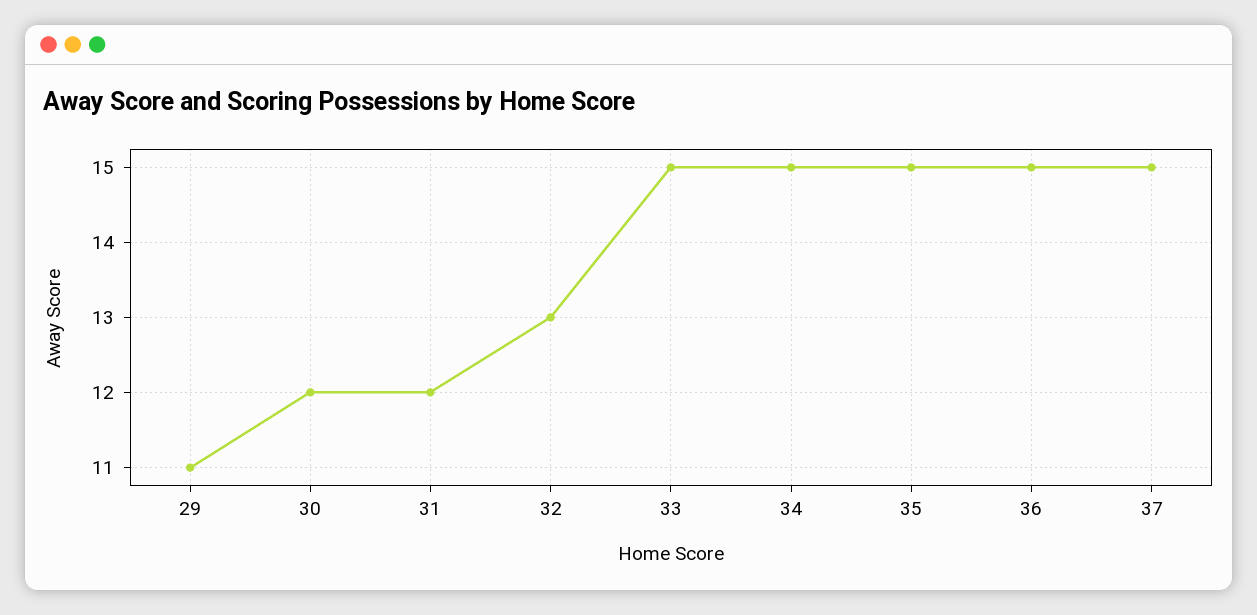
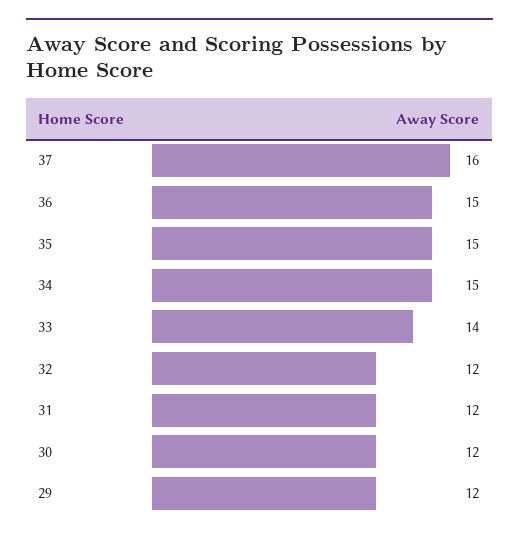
29: 11 -> 12
32: 13 -> 12
33: 15 -> 14
37: 15 -> 16

